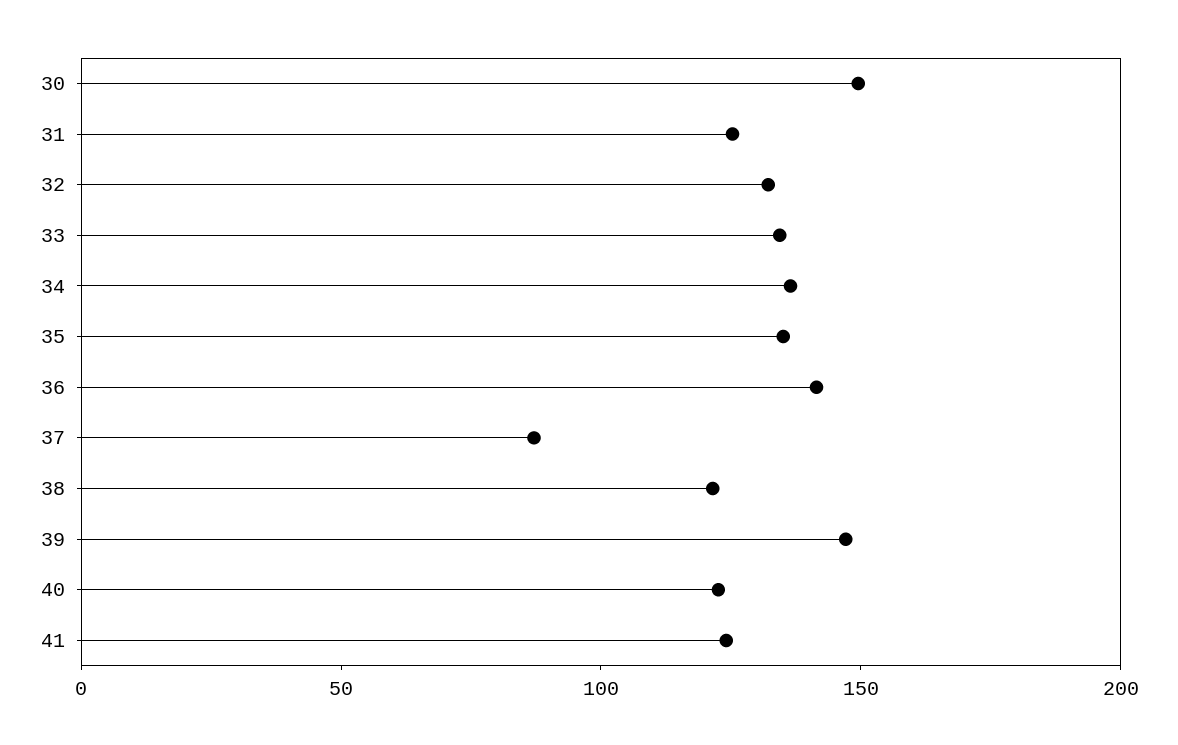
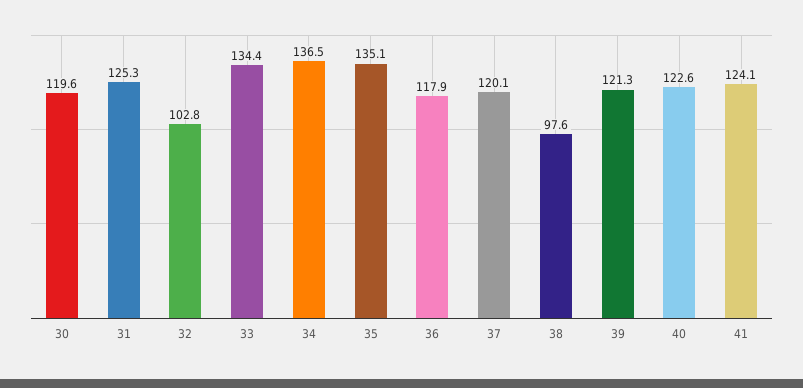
30: 150 -> 119.6
32: 130 -> 102.8
36: 140 -> 117.9
37: 90 -> 120.1
38: 120 -> 97.6
39: 150 -> 121.3

